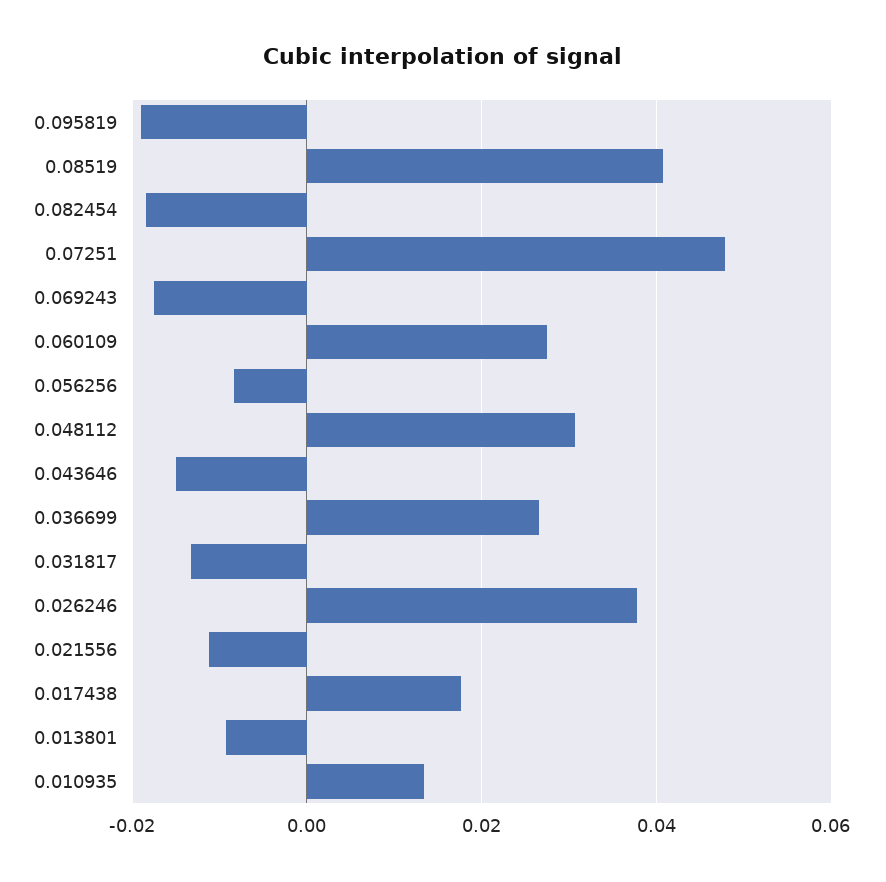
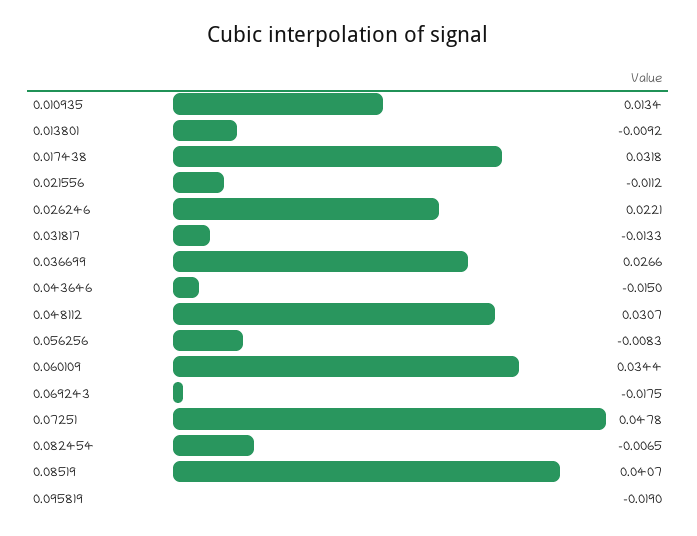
0.082454: -0.018 -> -0.0065
0.060109: 0.028 -> 0.0344
0.026246: 0.038 -> 0.0221
0.017438: 0.018 -> 0.0318

